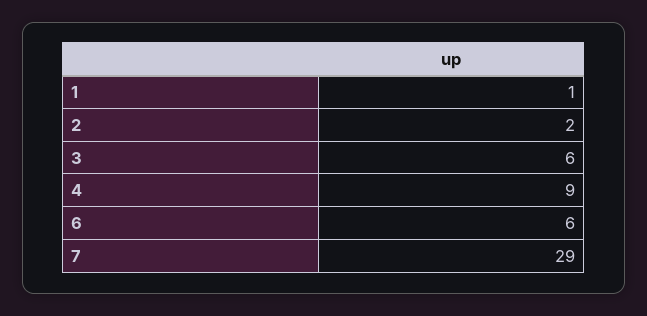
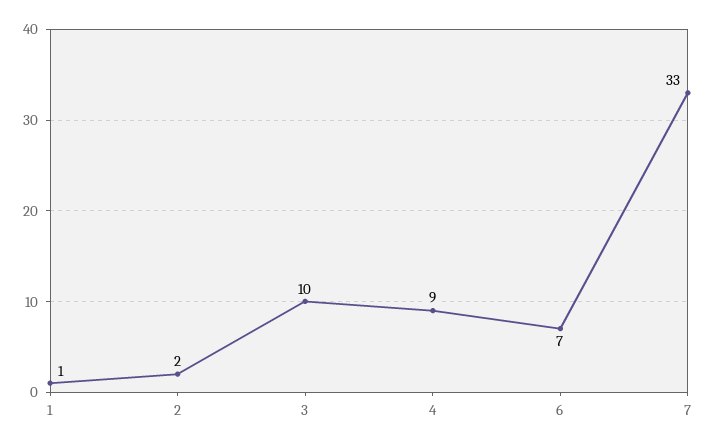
3: 6 -> 10
6: 6 -> 7
7: 29 -> 33

